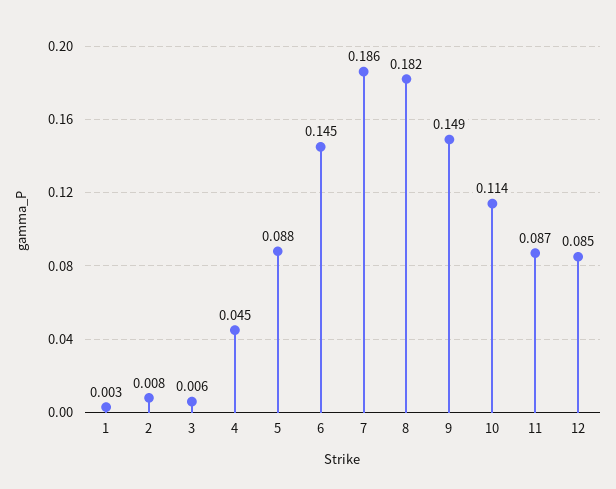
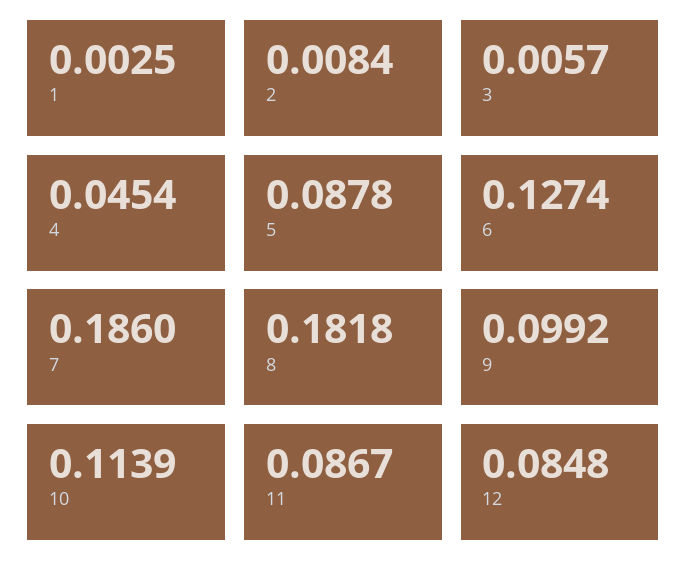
6: 0.145 -> 0.1274
9: 0.149 -> 0.0992

